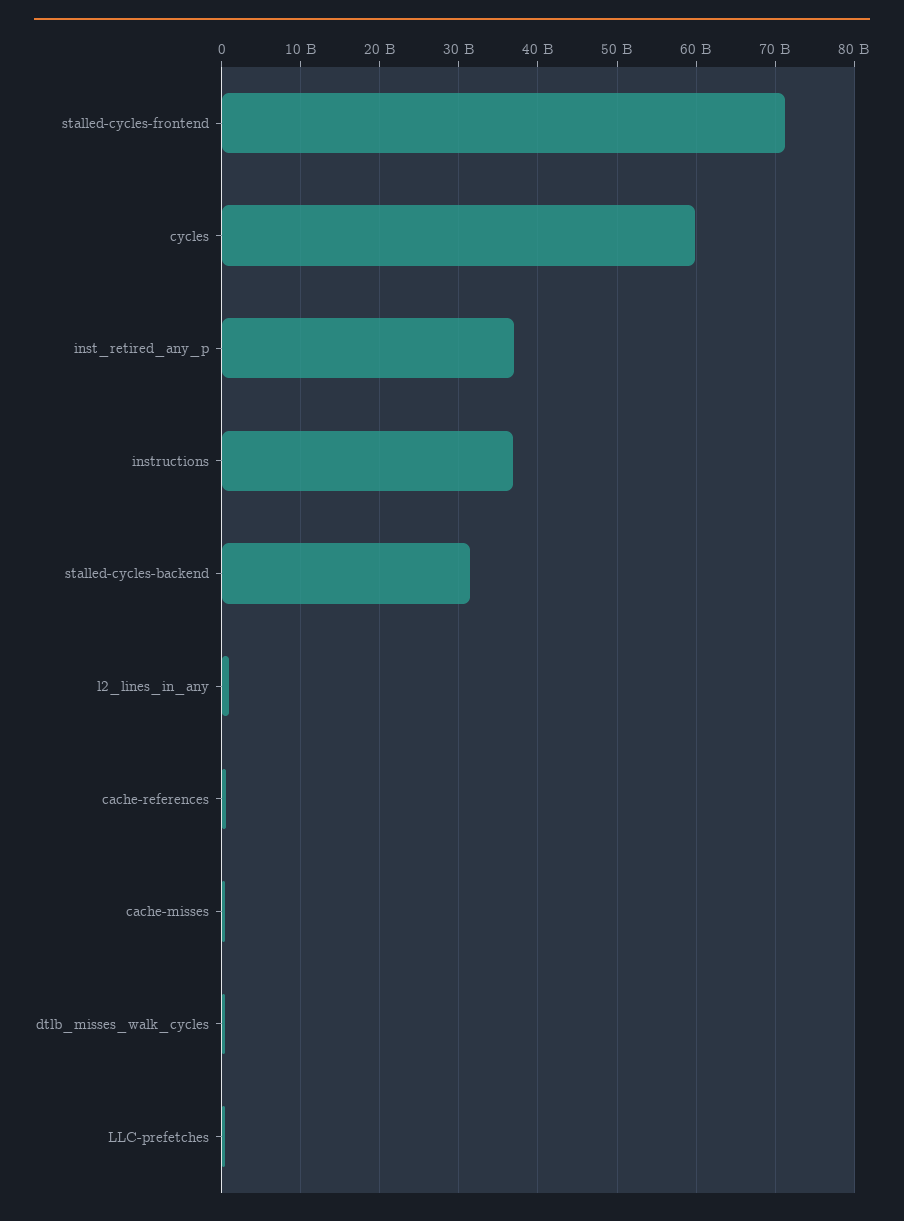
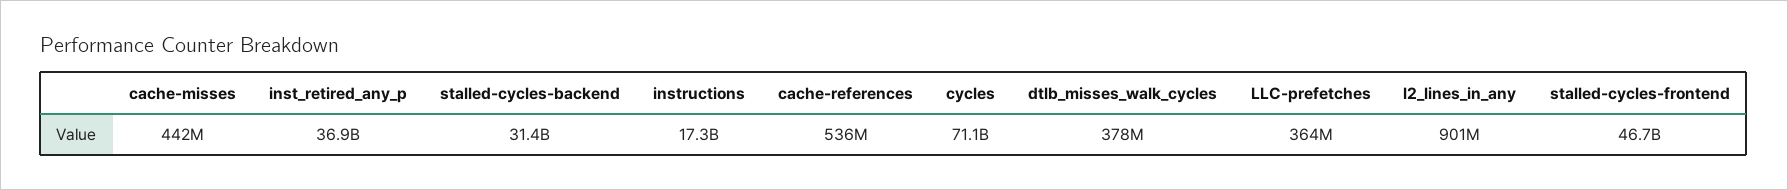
stalled-cycles-frontend: 71000000000 -> 46700000000
cycles: 60000000000 -> 71100000000
instructions: 37000000000 -> 17300000000

